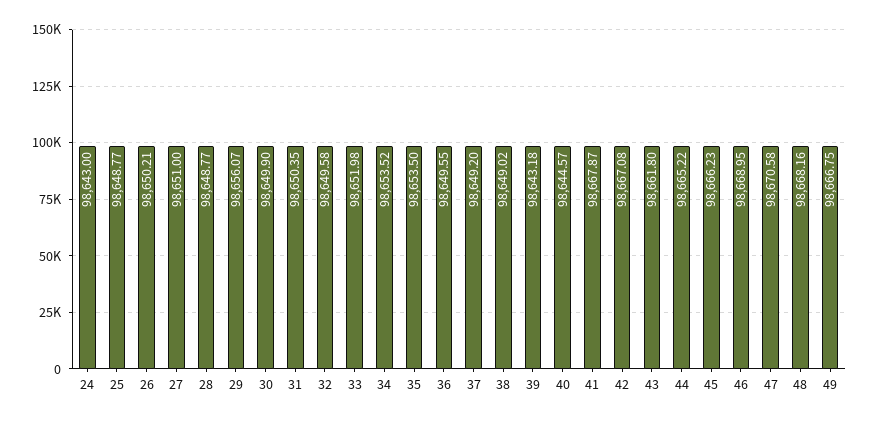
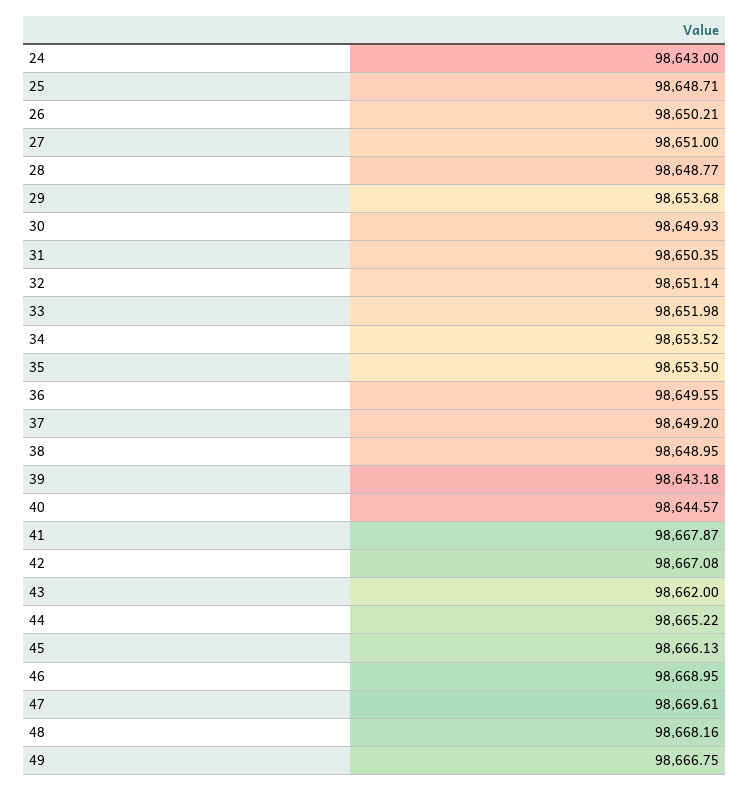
25: 98648.77 -> 98648.71
29: 98656.07 -> 98653.68
30: 98649.9 -> 98649.93
32: 98649.58 -> 98651.14
38: 98649.02 -> 98648.95
43: 98661.8 -> 98662
45: 98666.23 -> 98666.13
47: 98670.58 -> 98669.61

